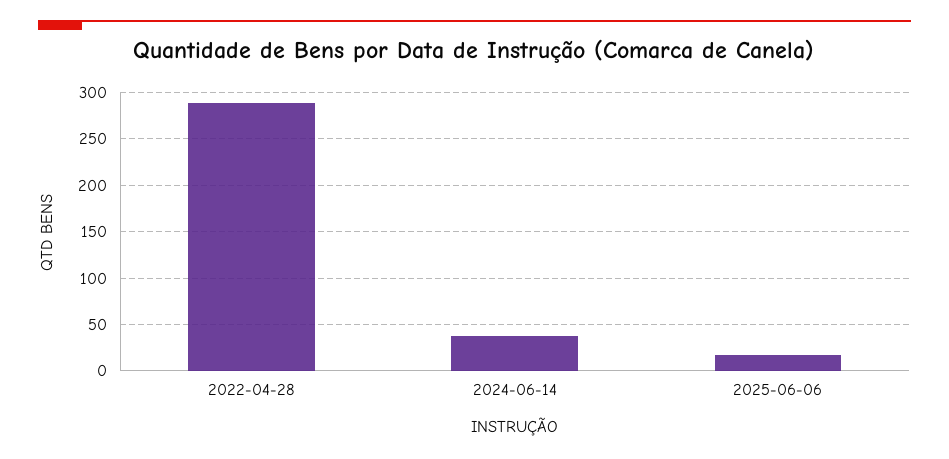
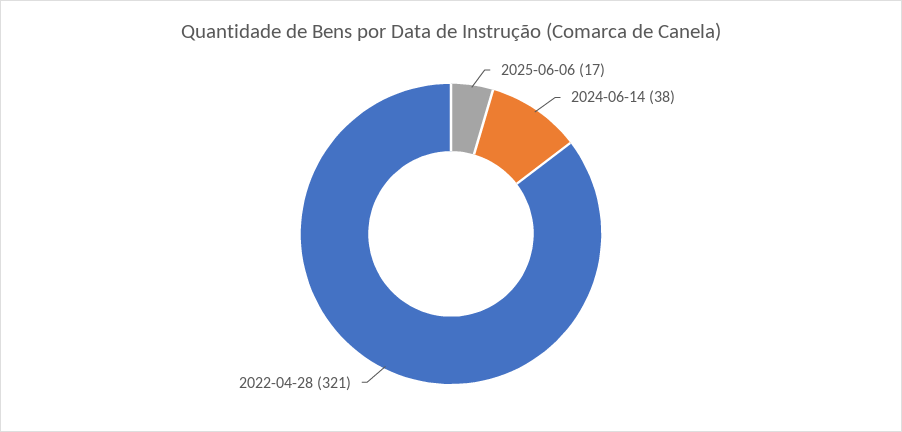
2022-04-28: 290 -> 321

